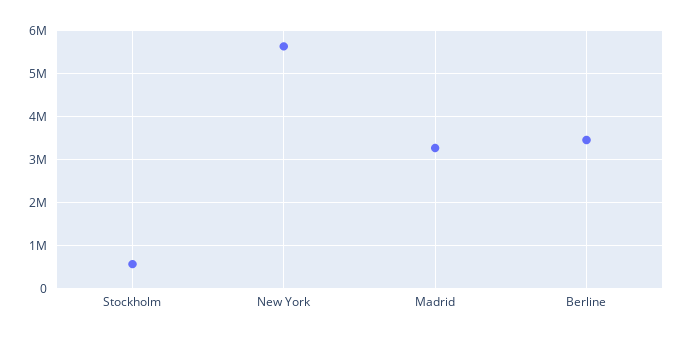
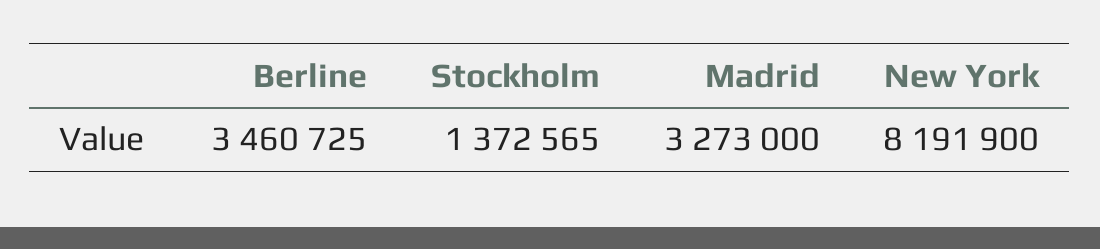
Stockholm: 600000 -> 1372565
New York: 5600000 -> 8191900

